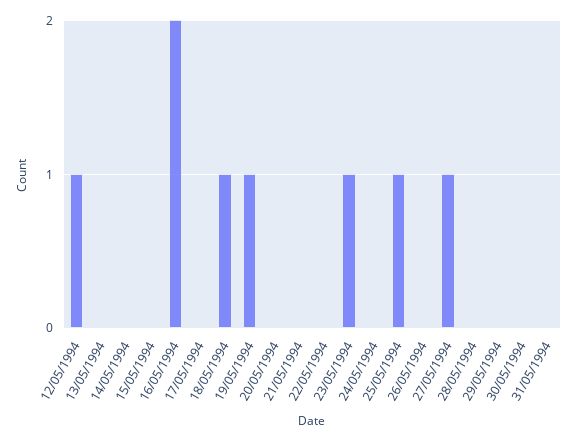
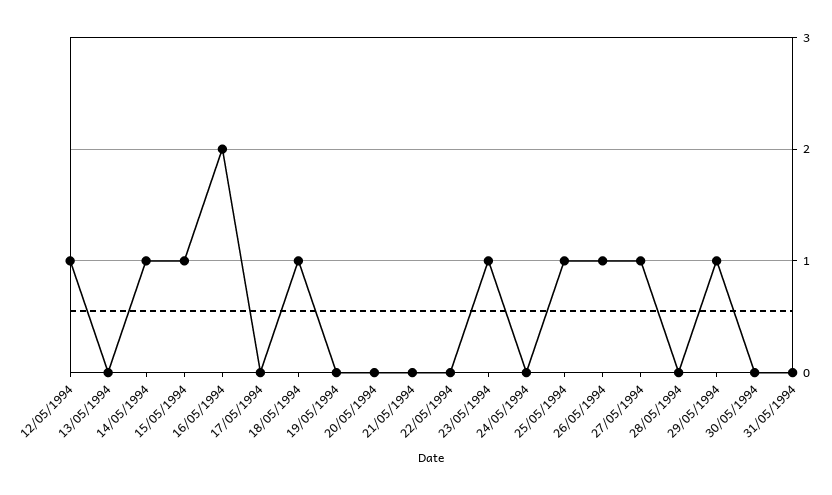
14/05/1994: 0 -> 1
15/05/1994: 0 -> 1
19/05/1994: 1 -> 0
26/05/1994: 0 -> 1
29/05/1994: 0 -> 1

